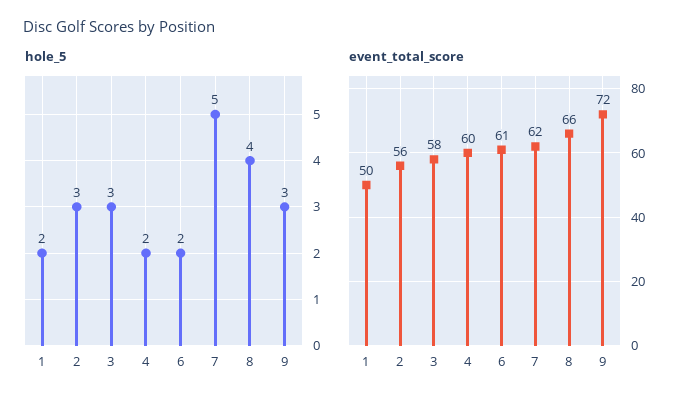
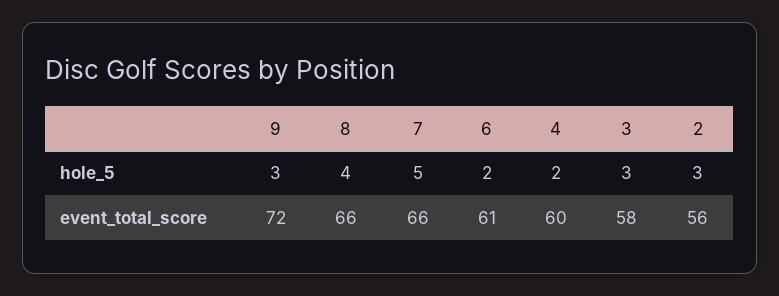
hole_5, 1: 2 -> none
event_total_score, 1: 50 -> none
event_total_score, 7: 62 -> 66

